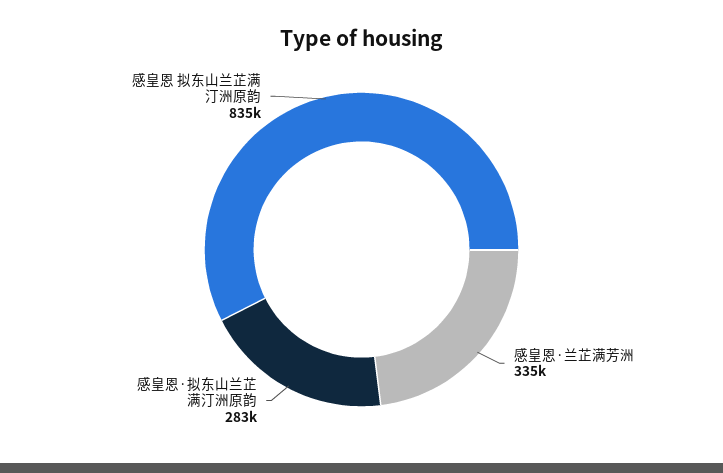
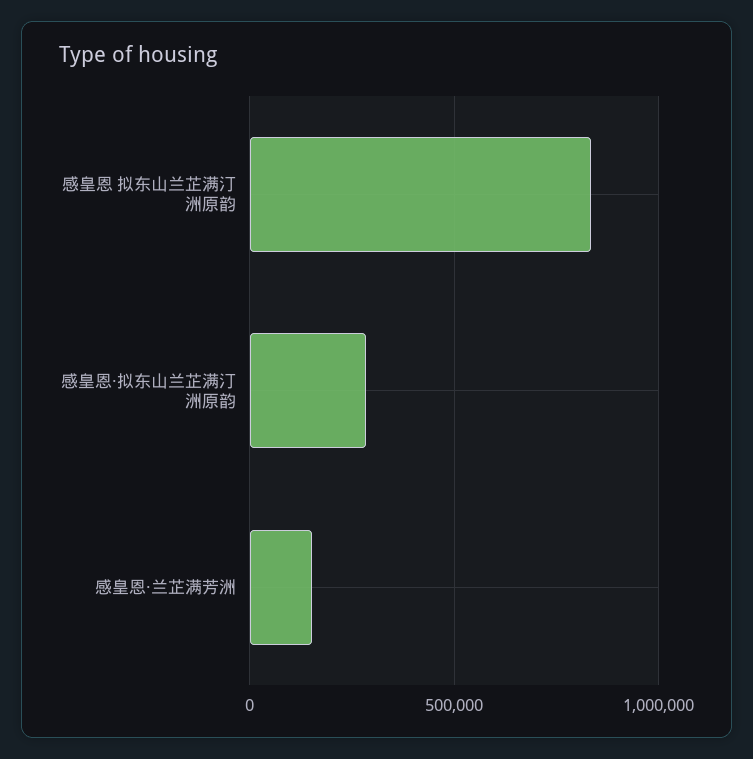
感皇恩·兰芷满芳洲: 335000 -> 150000

